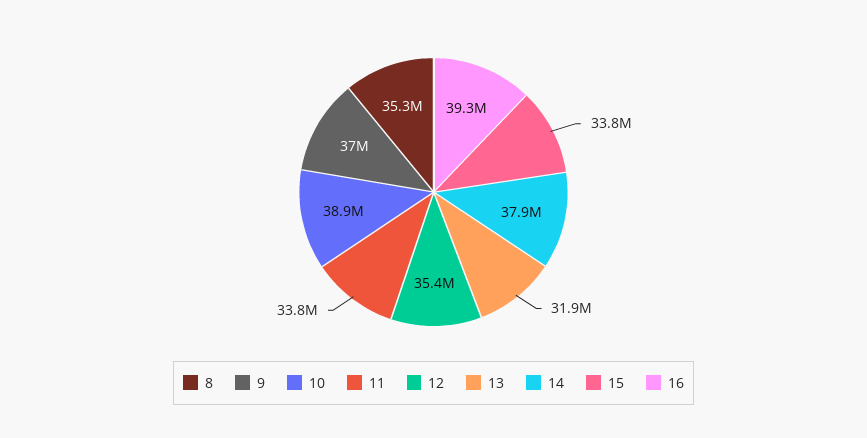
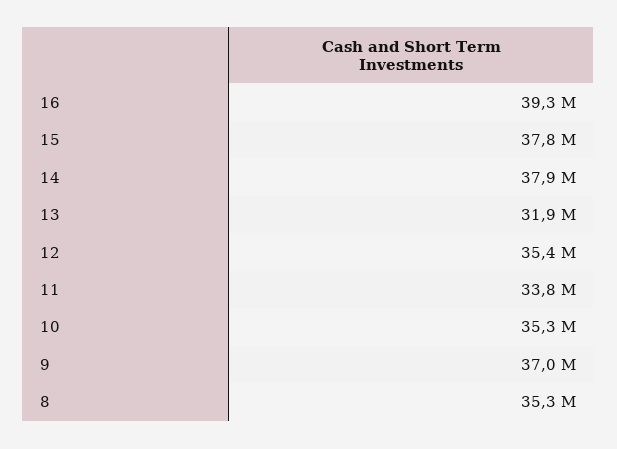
10: 38900000 -> 35300000
15: 33800000 -> 37800000

